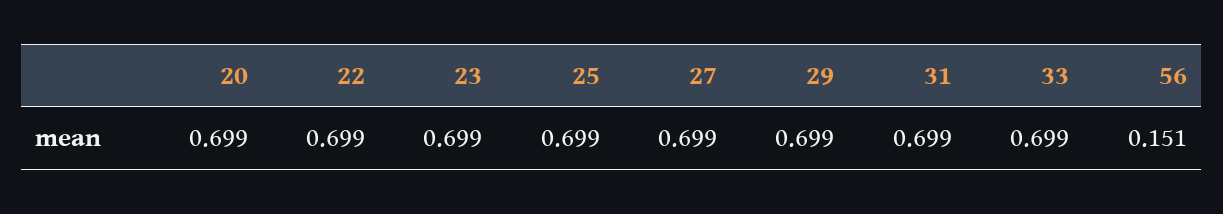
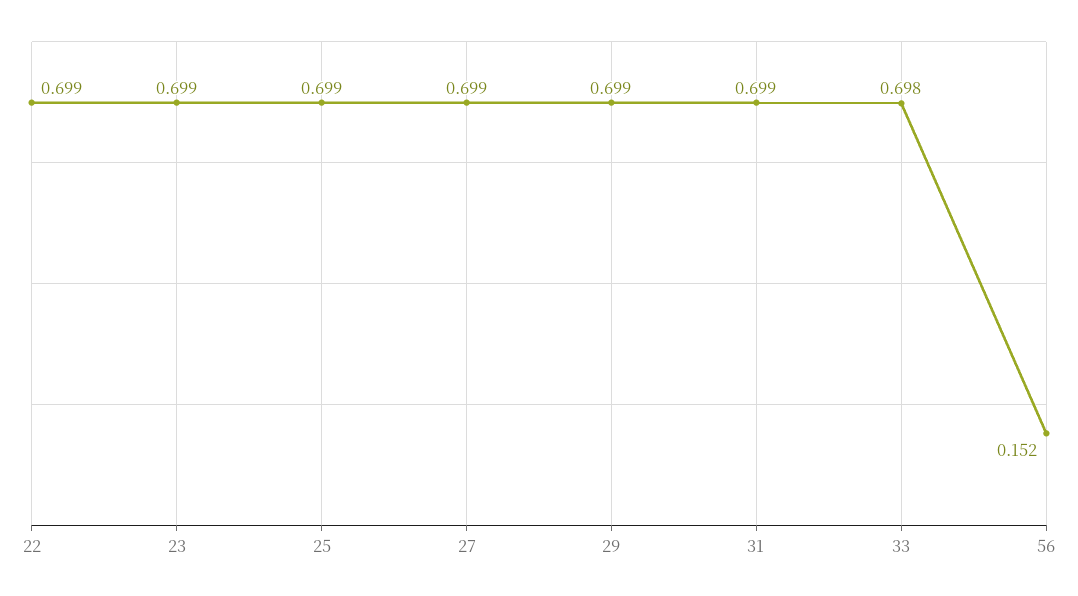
20: 0.699 -> none
33: 0.699 -> 0.698
56: 0.151 -> 0.152

